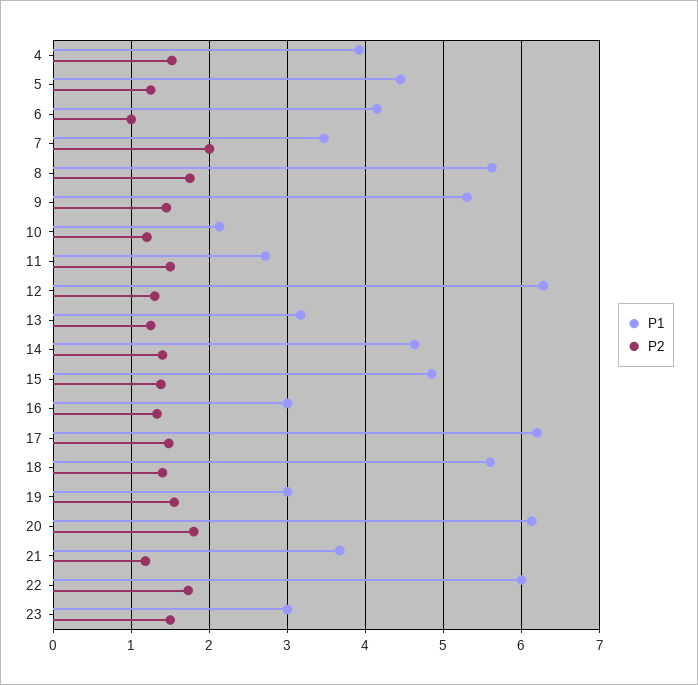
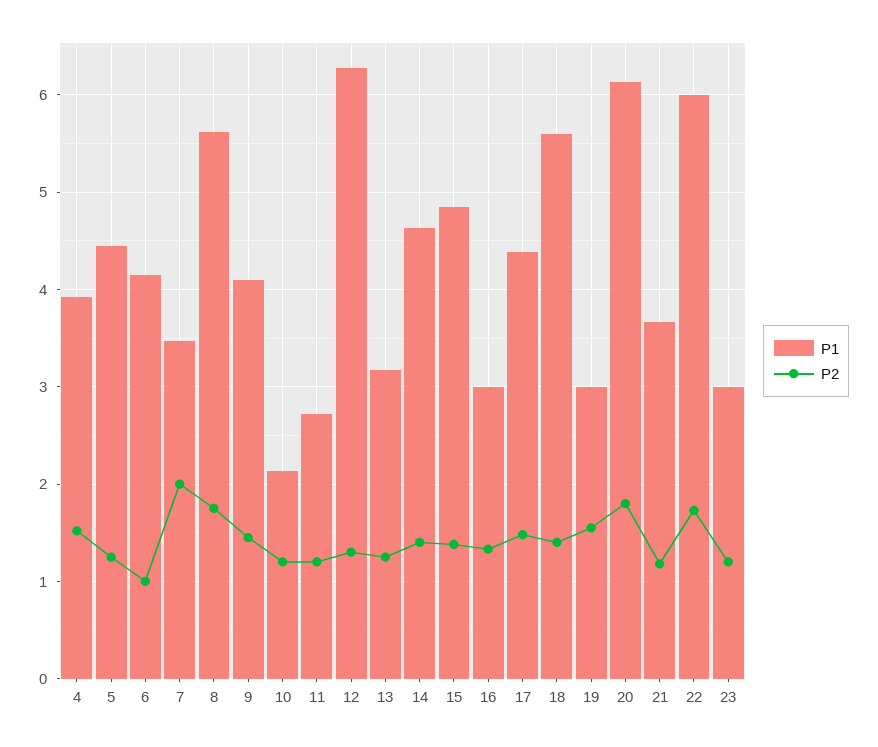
P1, 9: 5.3 -> 4.1
P2, 11: 1.5 -> 1.2
P1, 17: 6.2 -> 4.4
P2, 23: 1.5 -> 1.2

